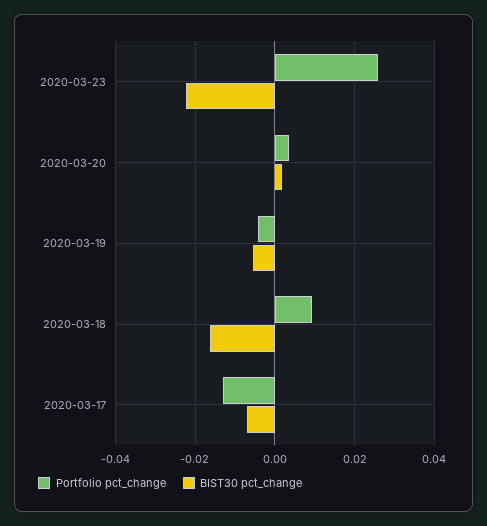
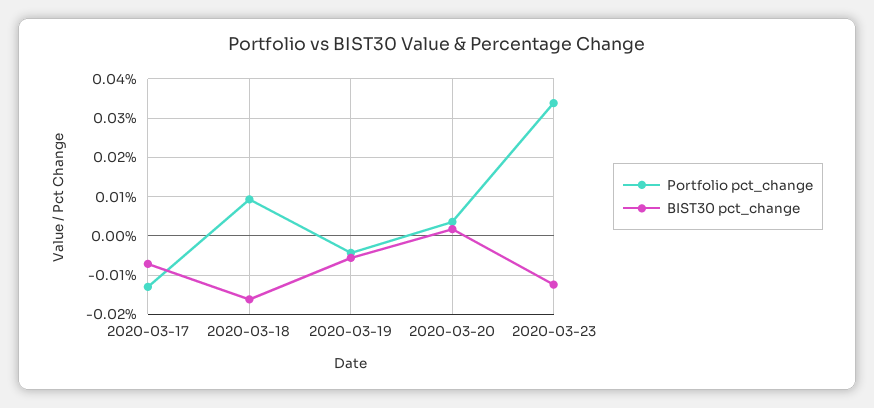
Portfolio pct_change, 2020-03-23: 0.026 -> 0.034
BIST30 pct_change, 2020-03-23: -0.022 -> -0.012

